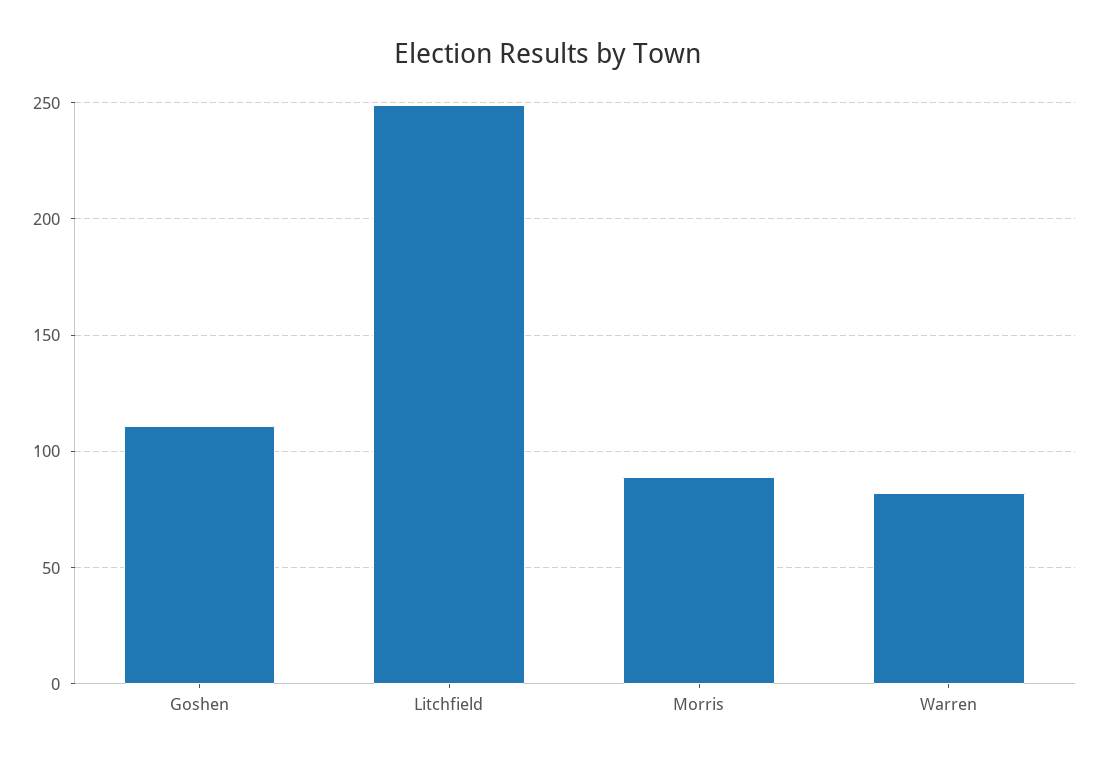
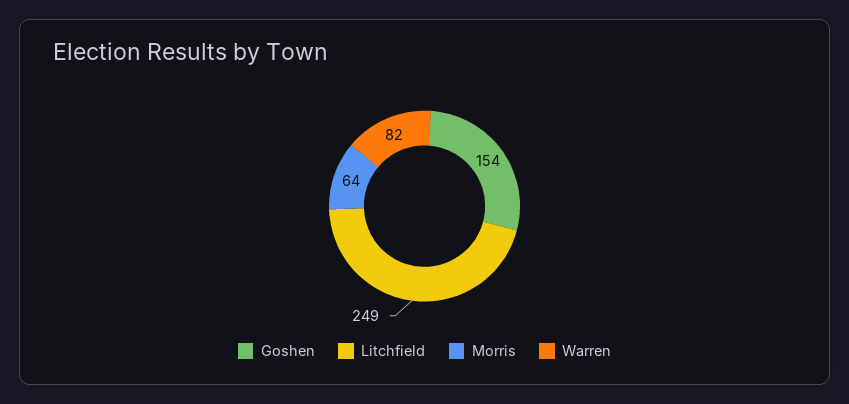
Goshen: 110 -> 154
Morris: 90 -> 64

